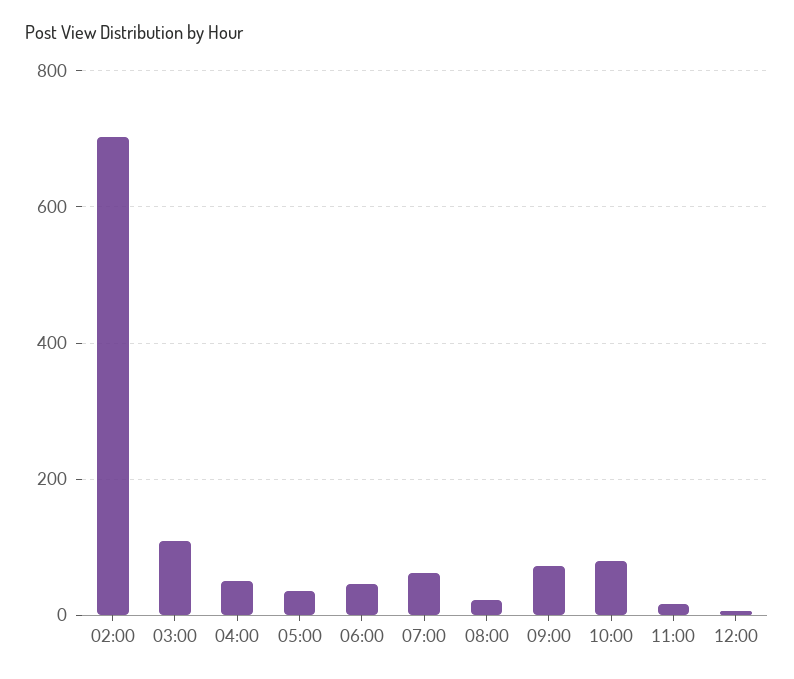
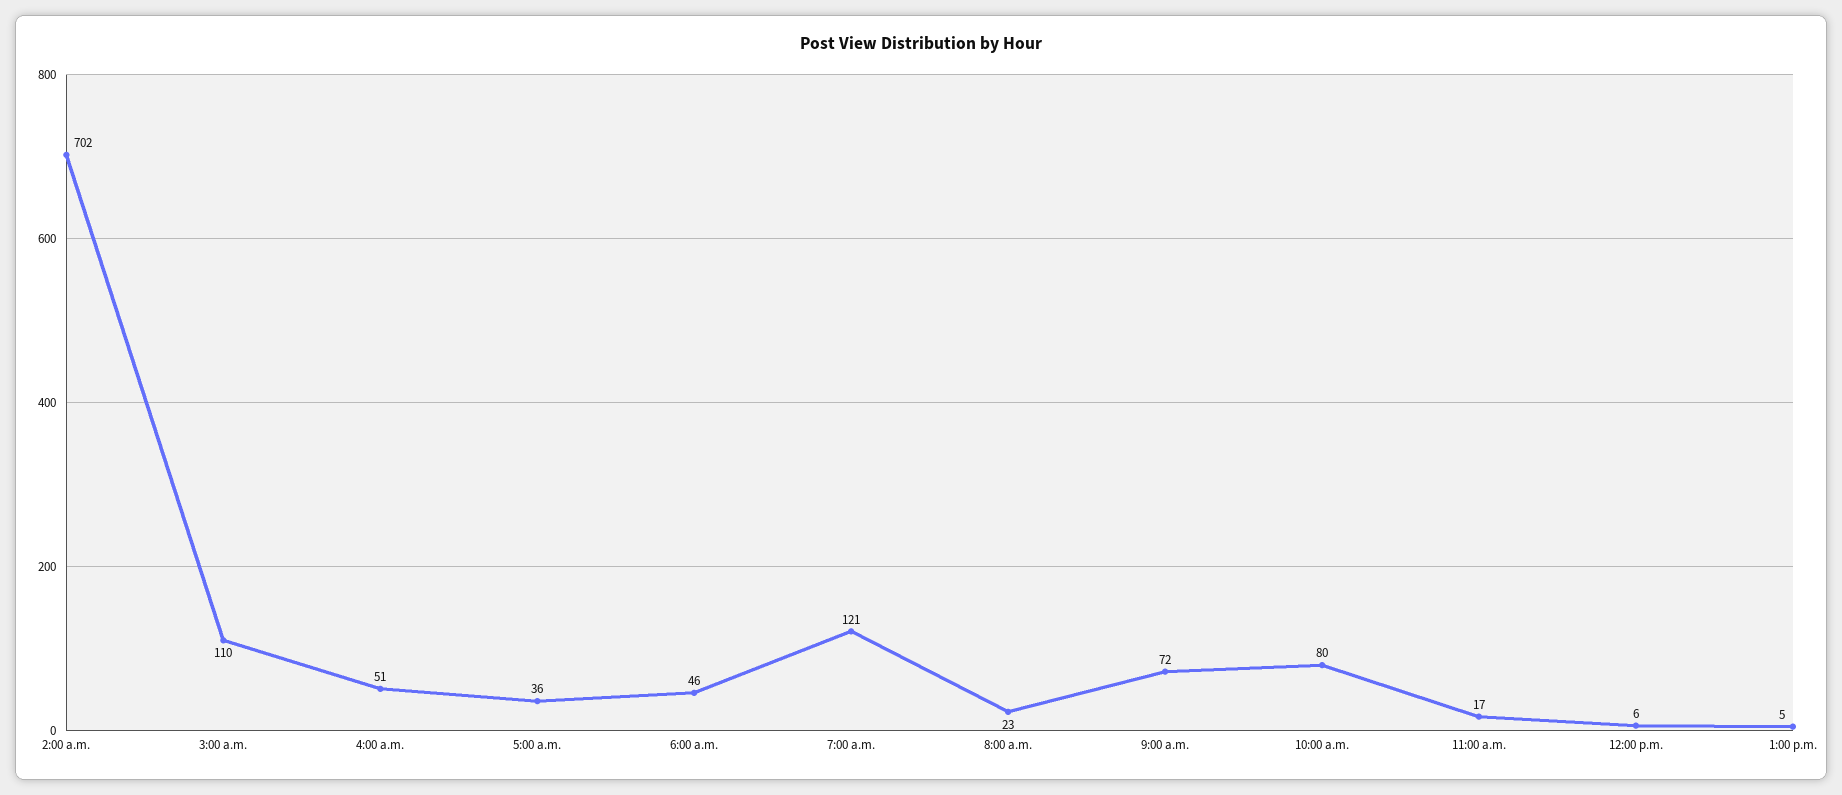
07:00: 60 -> 121
1:00 p.m.: none -> 5

